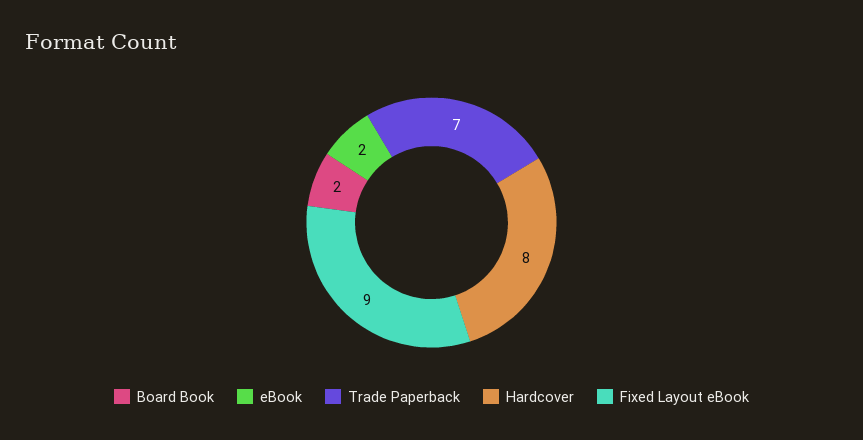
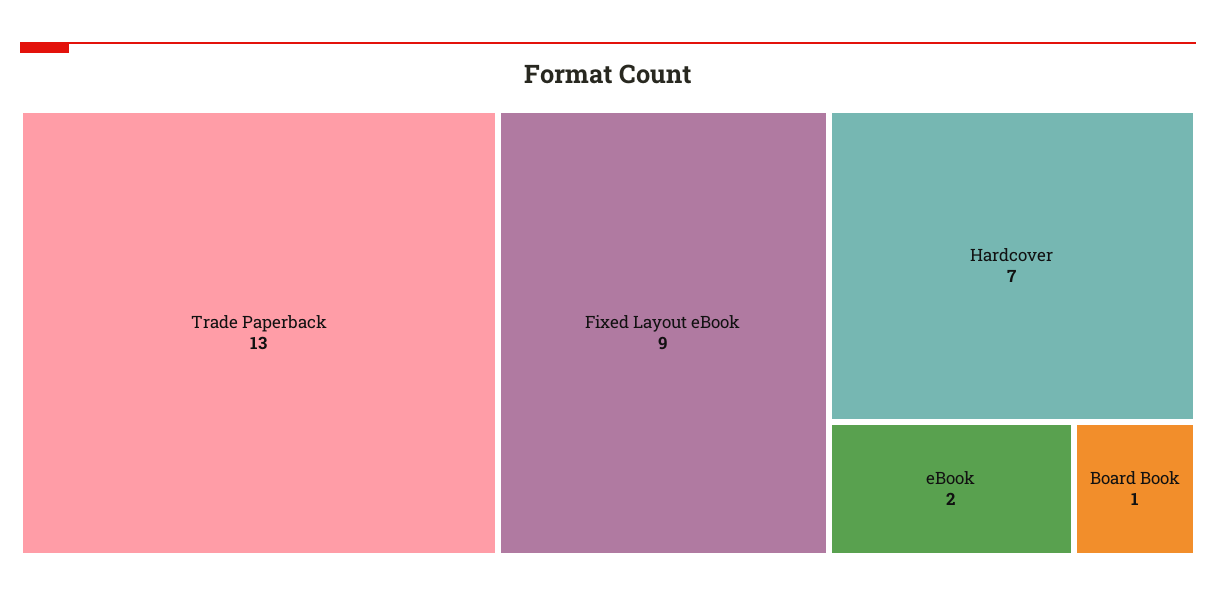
Board Book: 2 -> 1
Trade Paperback: 7 -> 13
Hardcover: 8 -> 7

